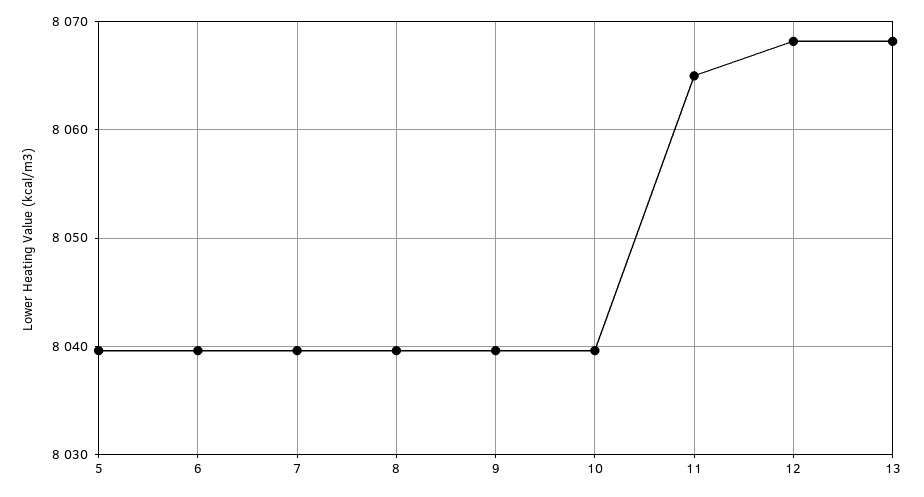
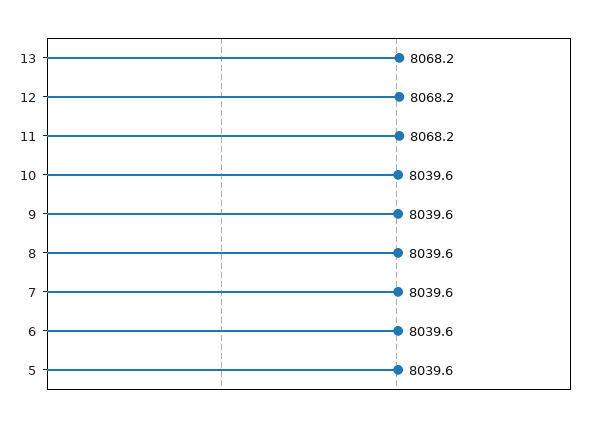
11: 8065 -> 8068.2

